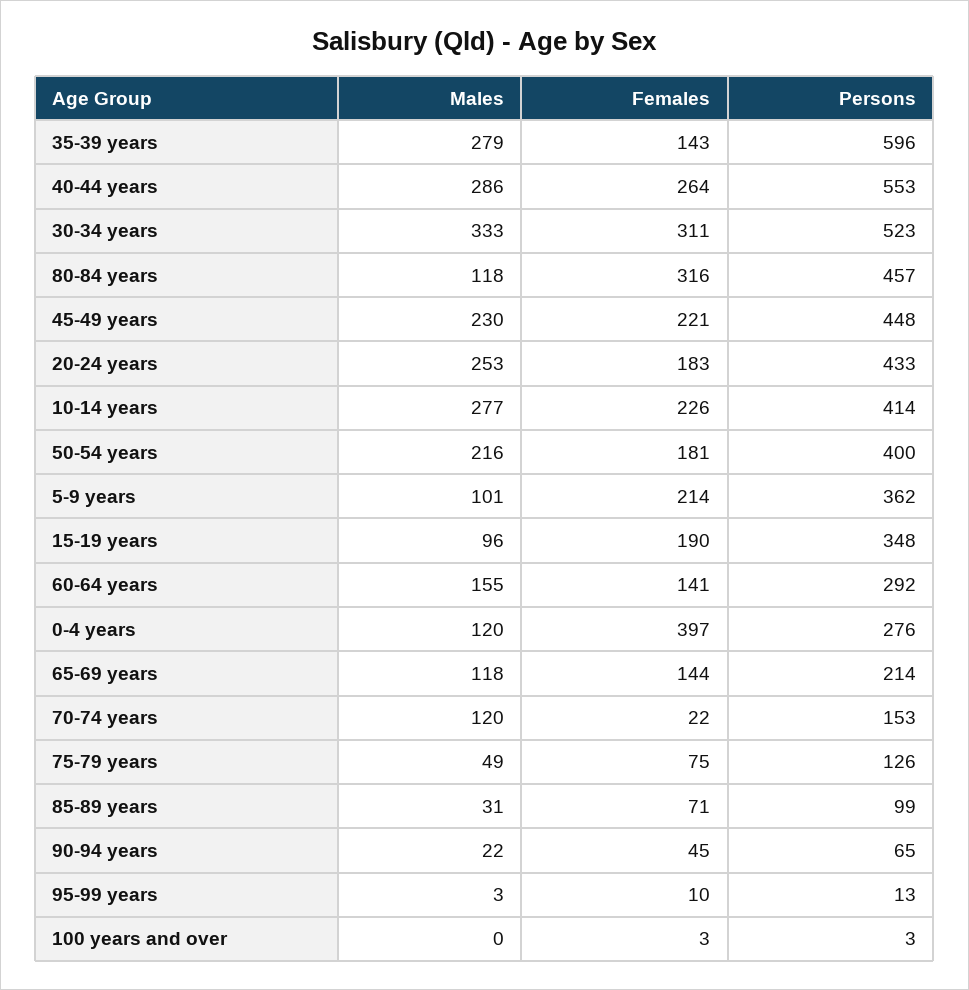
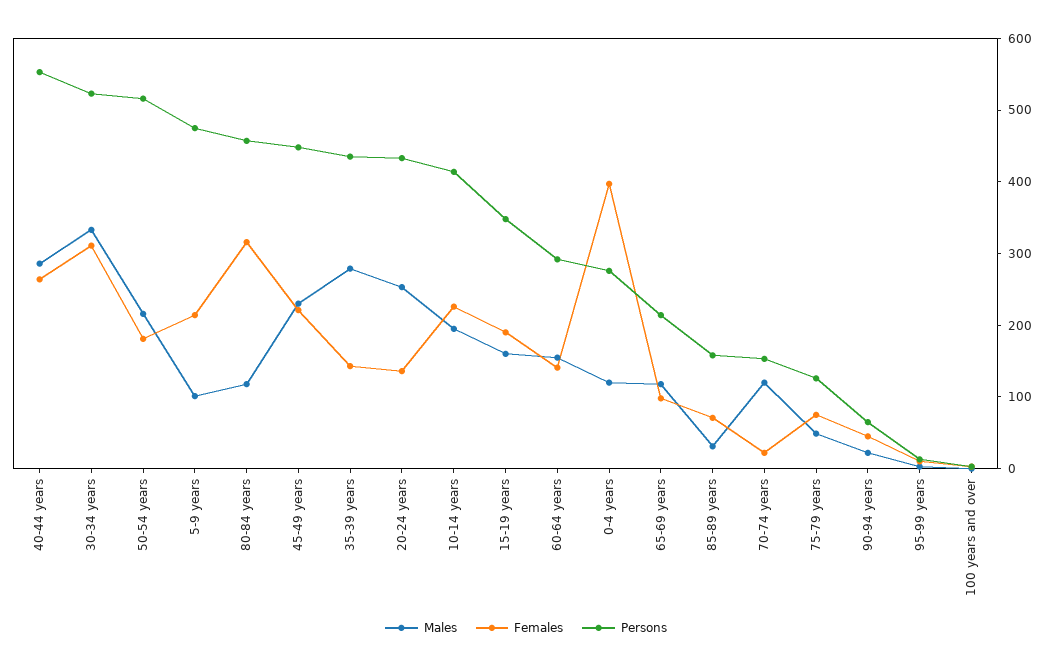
Persons, 35-39 years: 596 -> 440
Females, 20-24 years: 183 -> 140
Males, 10-14 years: 277 -> 200
Persons, 50-54 years: 400 -> 520
Persons, 5-9 years: 362 -> 480
Males, 15-19 years: 96 -> 160
Females, 65-69 years: 144 -> 100
Persons, 85-89 years: 99 -> 160

